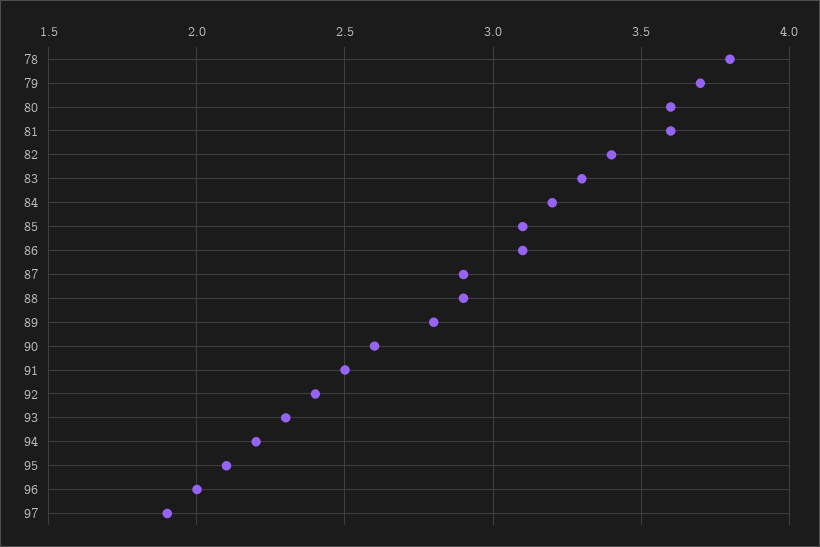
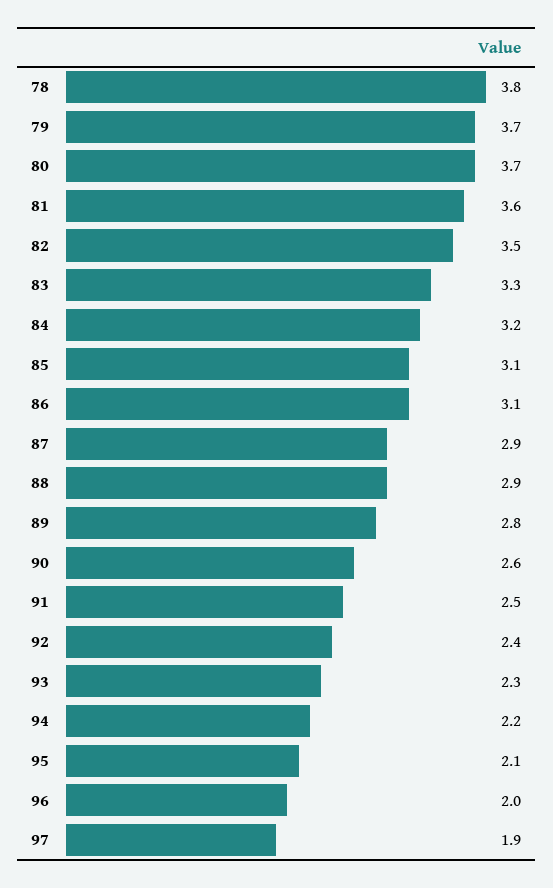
80: 3.6 -> 3.7
82: 3.4 -> 3.5

